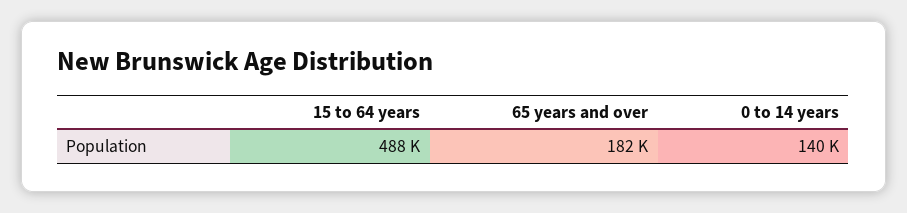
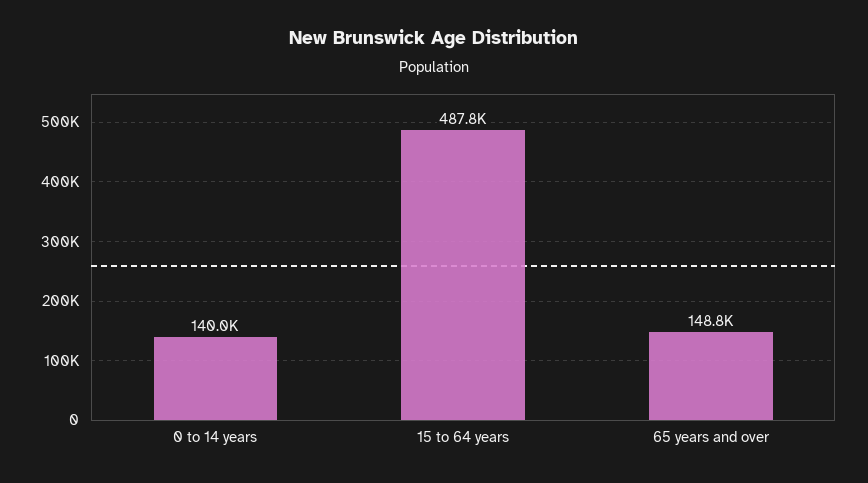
65 years and over: 182000 -> 148800

